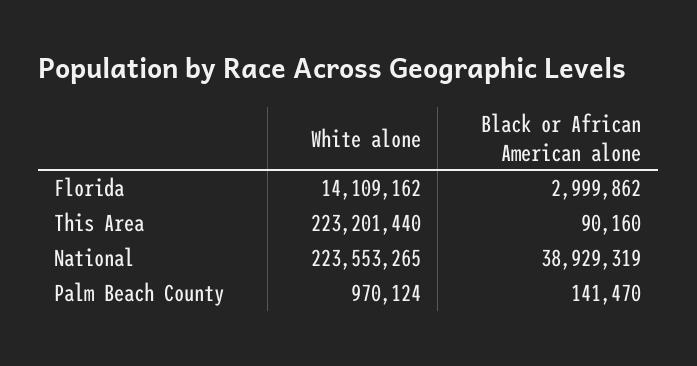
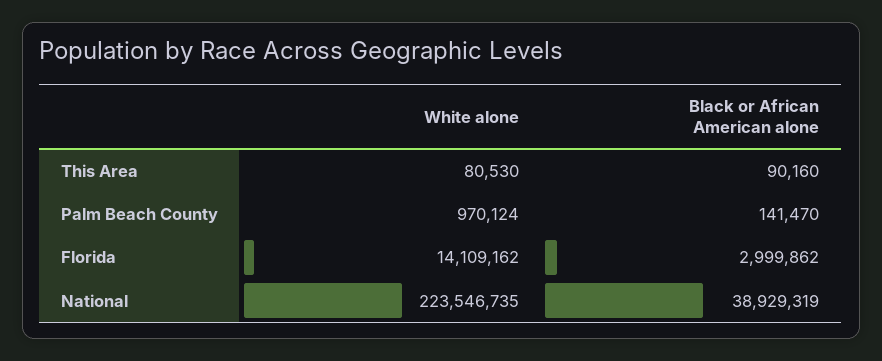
White alone, This Area: 223201440 -> 80530
White alone, National: 223553265 -> 223546735

